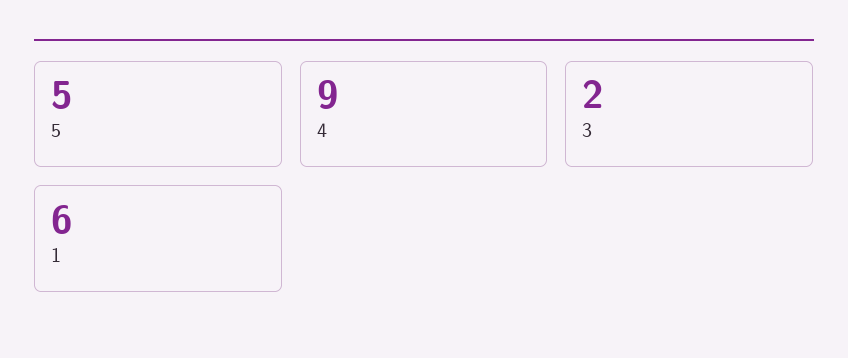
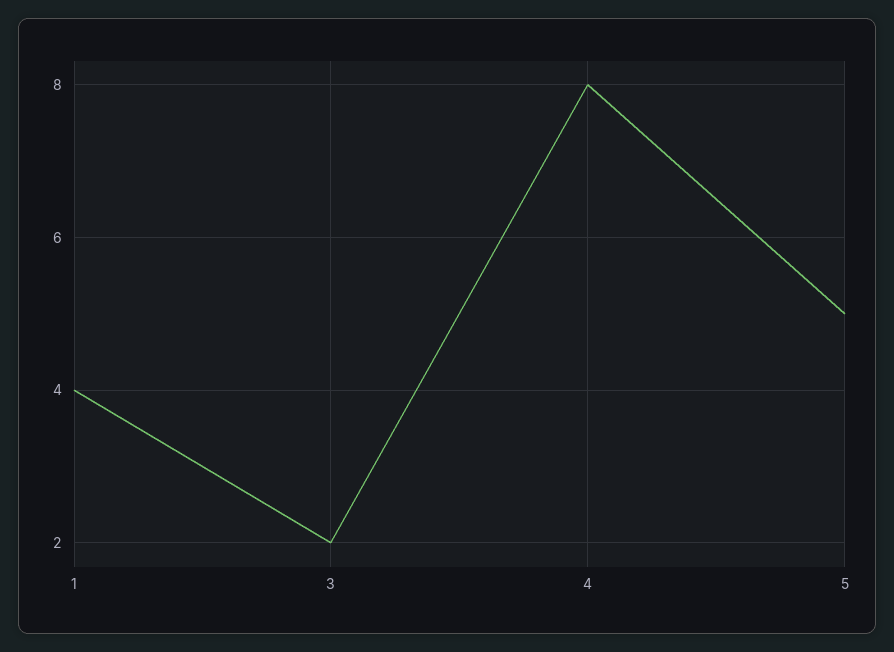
4: 9 -> 8
1: 6 -> 4

